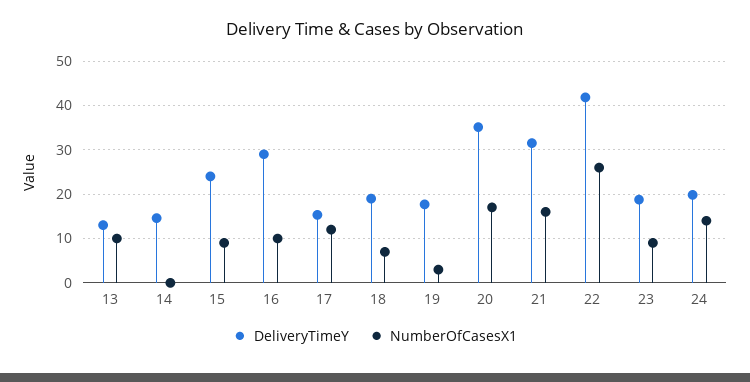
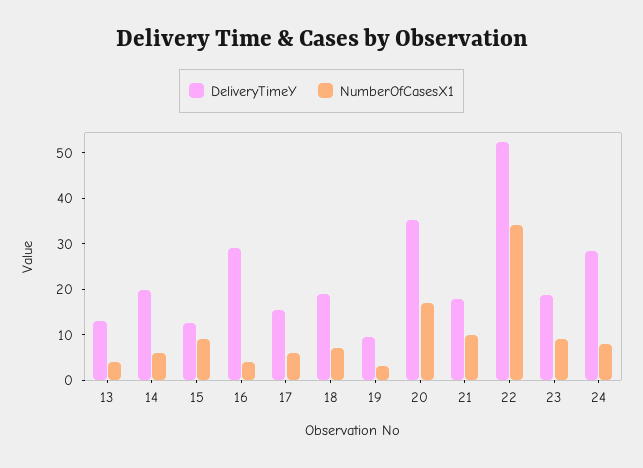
NumberOfCasesX1, 13: 10 -> 4
DeliveryTimeY, 14: 14 -> 20
NumberOfCasesX1, 14: 0 -> 6
DeliveryTimeY, 15: 24 -> 12
NumberOfCasesX1, 16: 10 -> 4
NumberOfCasesX1, 17: 12 -> 6
DeliveryTimeY, 19: 18 -> 10
DeliveryTimeY, 21: 32 -> 18
NumberOfCasesX1, 21: 16 -> 10
DeliveryTimeY, 22: 42 -> 52
NumberOfCasesX1, 22: 26 -> 34
DeliveryTimeY, 24: 20 -> 28
NumberOfCasesX1, 24: 14 -> 8

